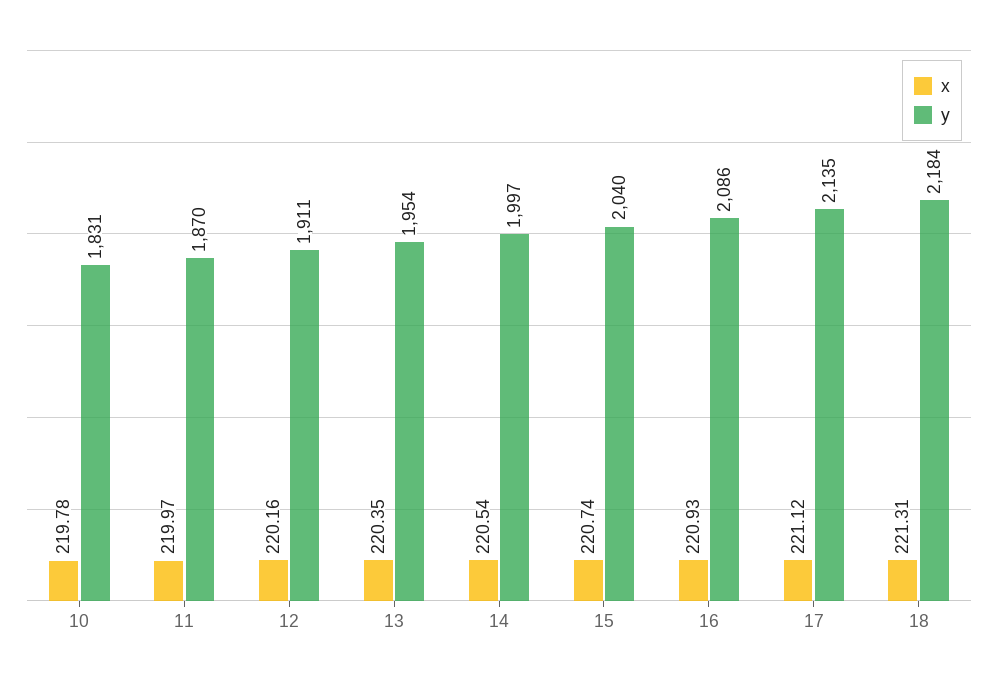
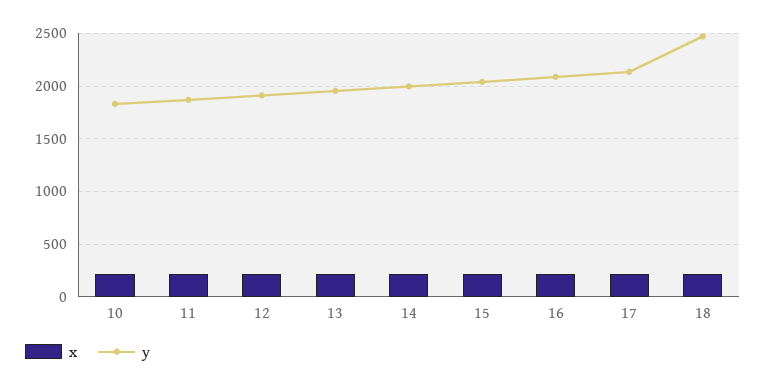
y, 18: 2184 -> 2500

